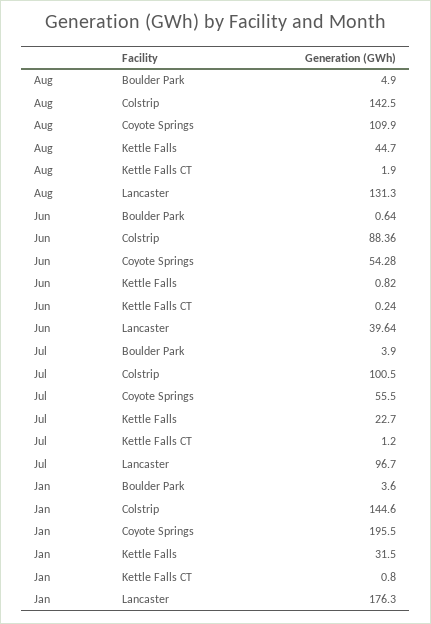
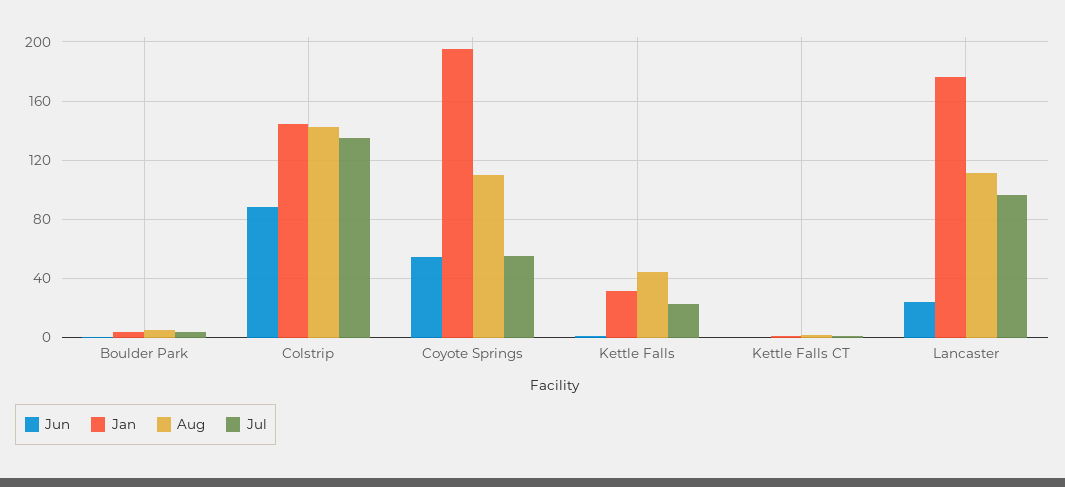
Aug, Lancaster: 131.3 -> 110
Jun, Lancaster: 39.64 -> 25
Jul, Colstrip: 100.5 -> 135

